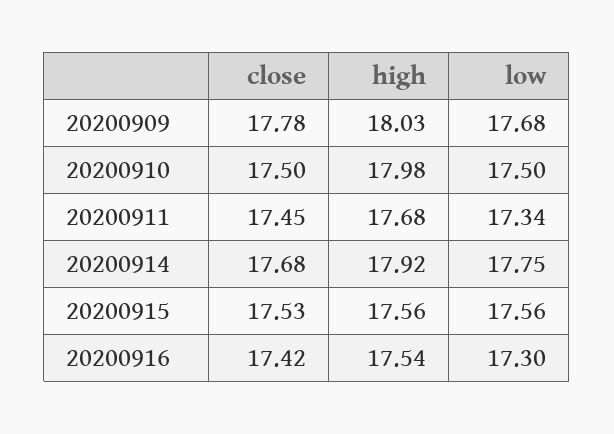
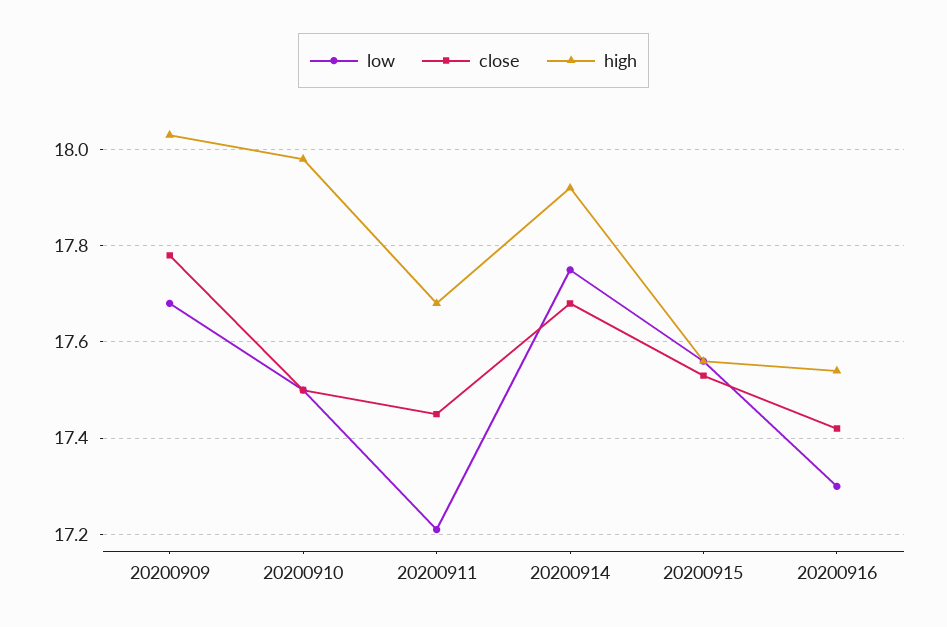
low, 20200911: 17.34 -> 17.2

